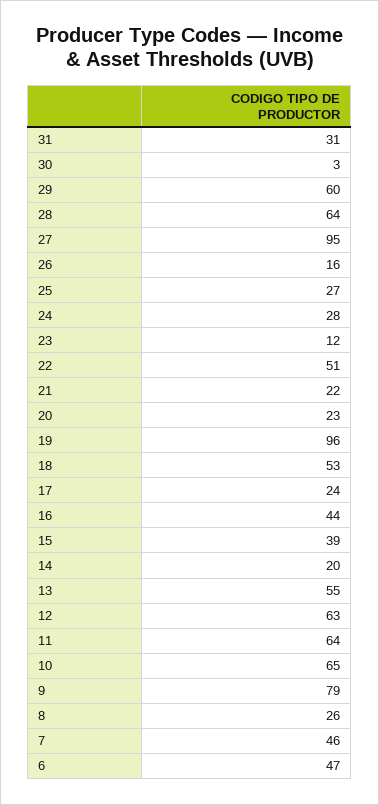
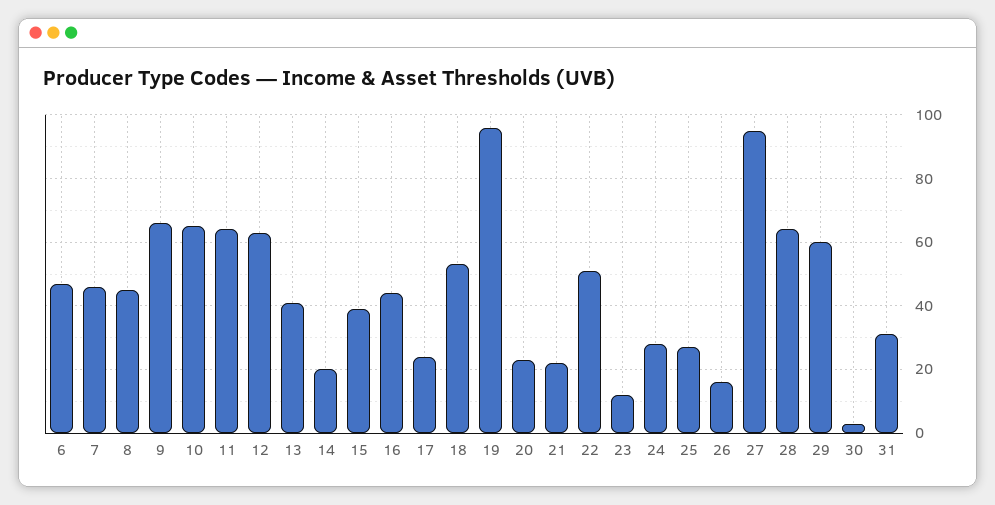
13: 55 -> 40
9: 79 -> 65
8: 26 -> 45

